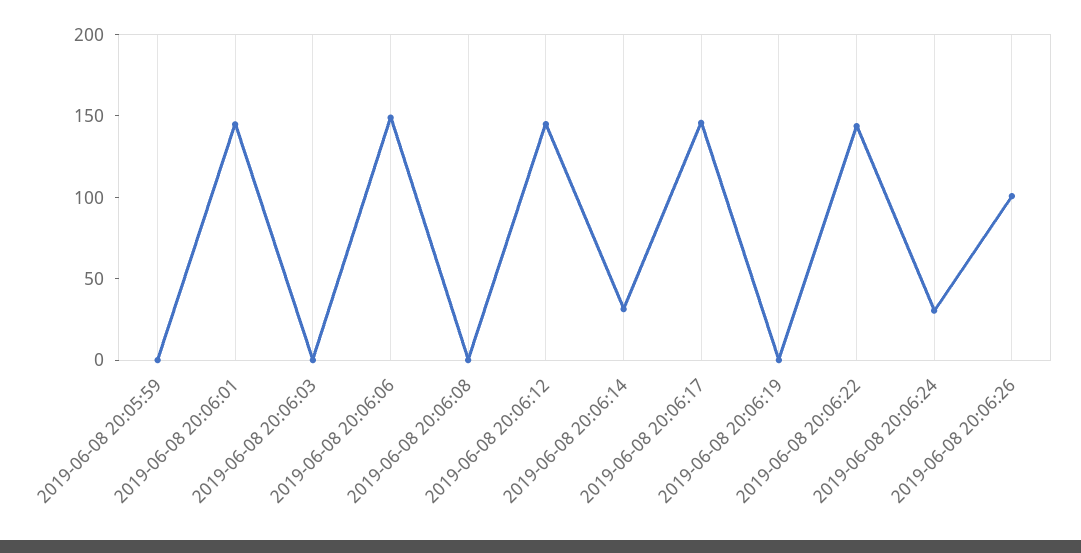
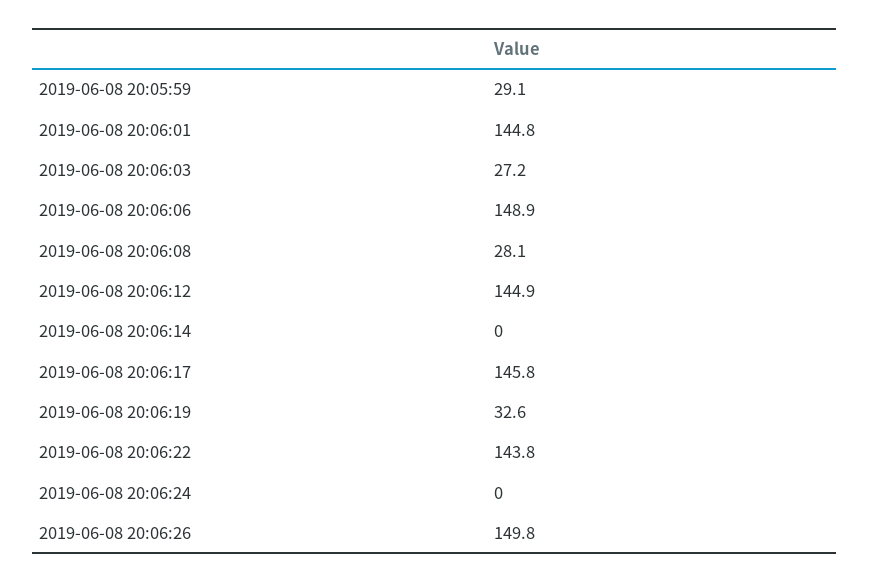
2019-06-08 20:05:59: 0 -> 29.1
2019-06-08 20:06:03: 0 -> 27.2
2019-06-08 20:06:08: 0 -> 28.1
2019-06-08 20:06:14: 30 -> 0
2019-06-08 20:06:19: 0 -> 32.6
2019-06-08 20:06:24: 30 -> 0
2019-06-08 20:06:26: 100 -> 149.8

